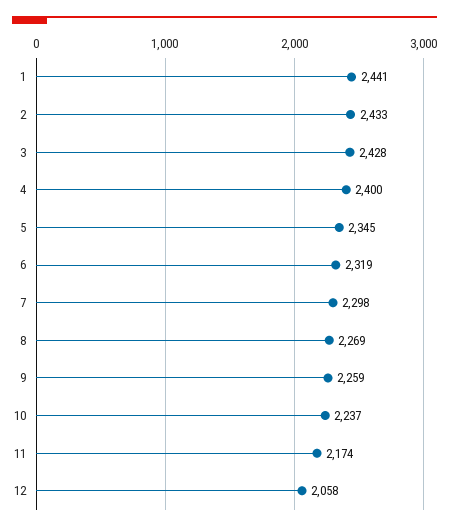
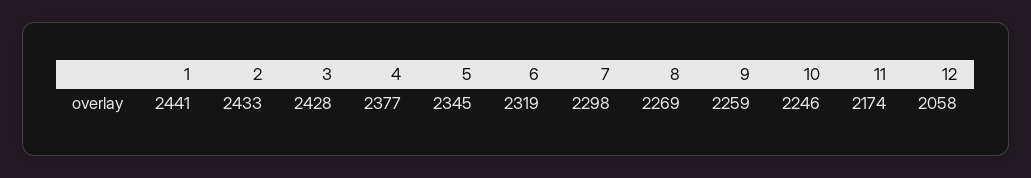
4: 2400 -> 2377
10: 2237 -> 2246

